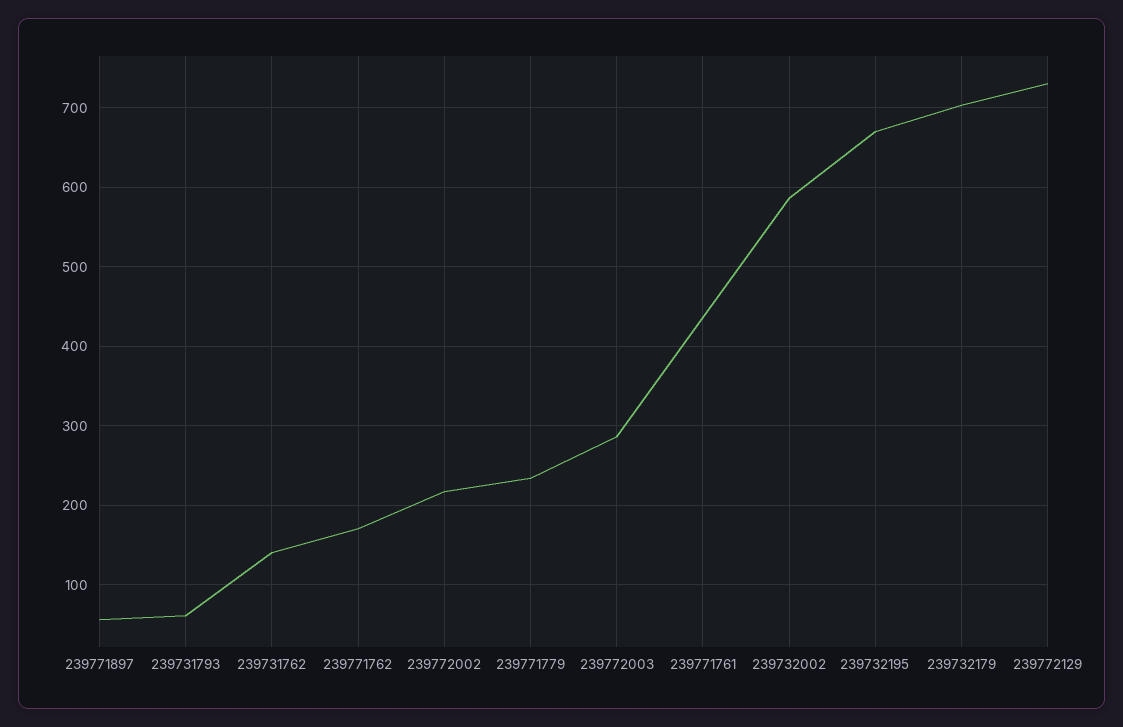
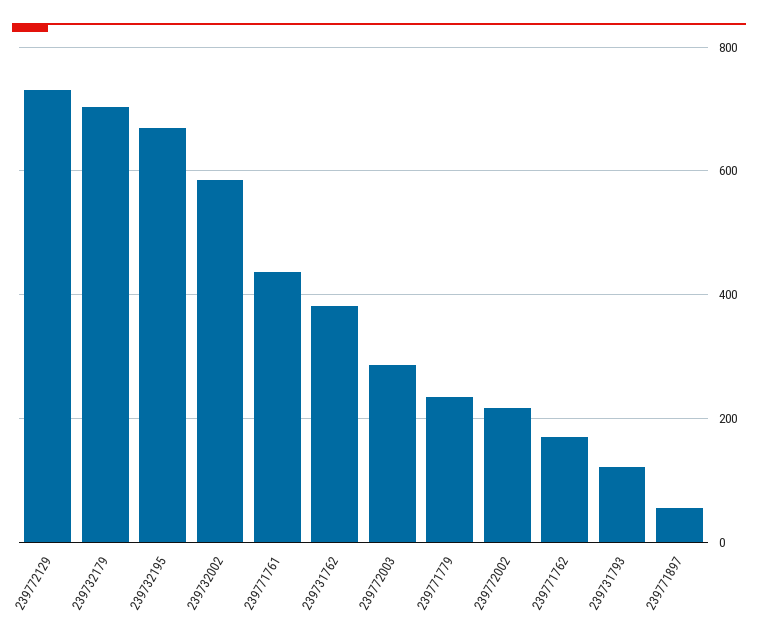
239731793: 60 -> 120
239731762: 140 -> 380

